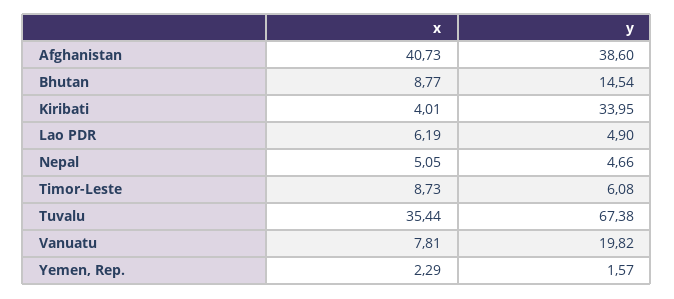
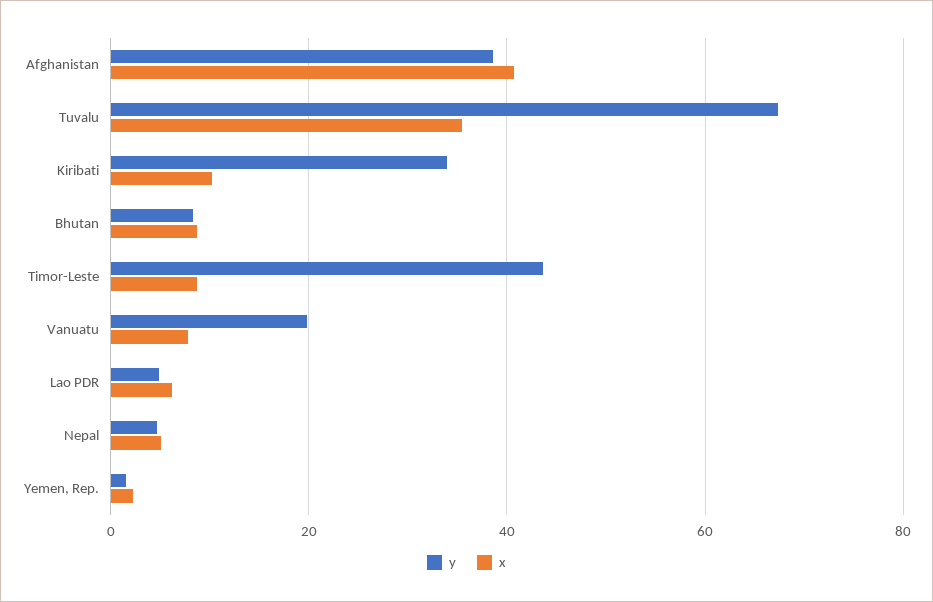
y, Bhutan: 14.54 -> 8
x, Kiribati: 4.01 -> 10
y, Timor-Leste: 6.08 -> 44

